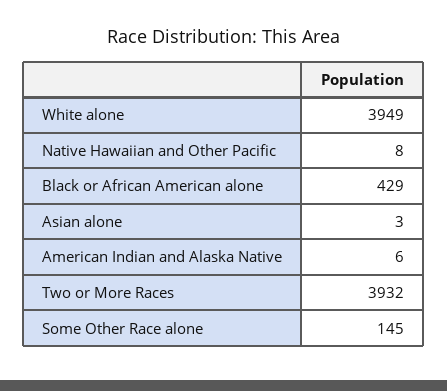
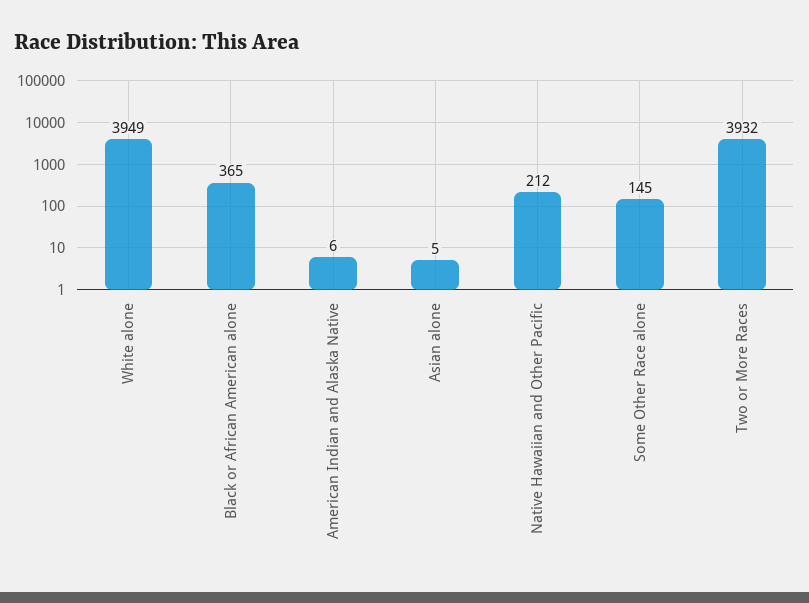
Native Hawaiian and Other Pacific: 8 -> 212
Black or African American alone: 429 -> 365
Asian alone: 3 -> 5

